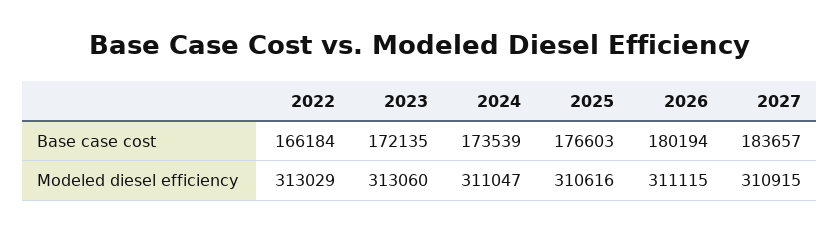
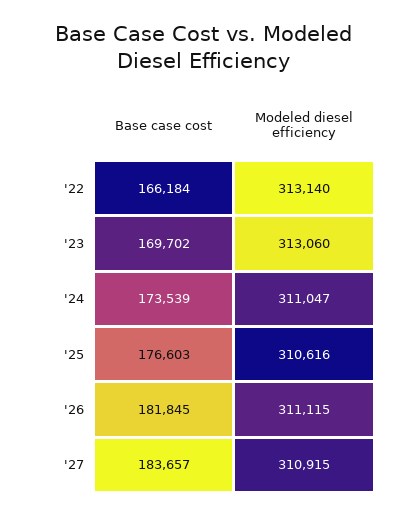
2023, Base case cost: 172135 -> 169702
2026, Base case cost: 180194 -> 181845
2022, Modeled diesel efficiency: 313029 -> 313140

